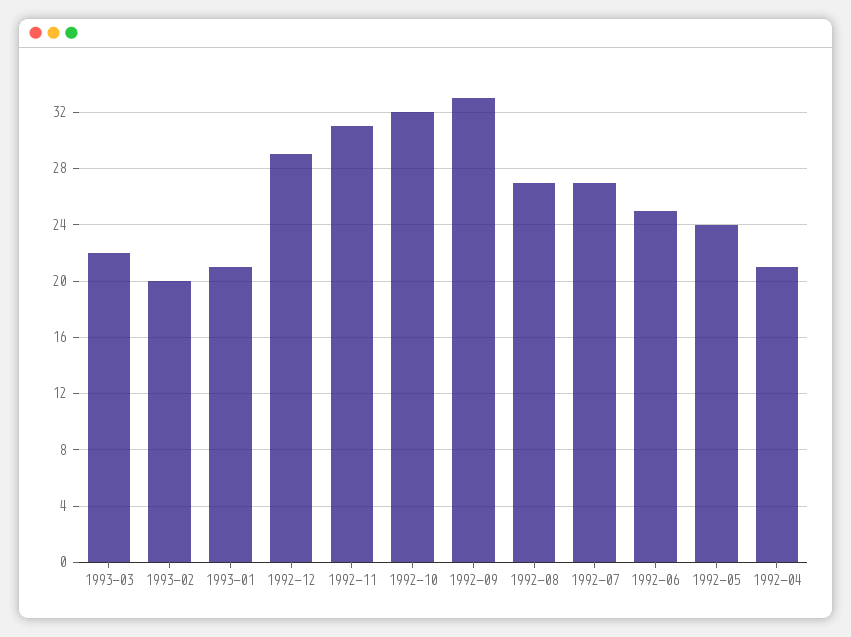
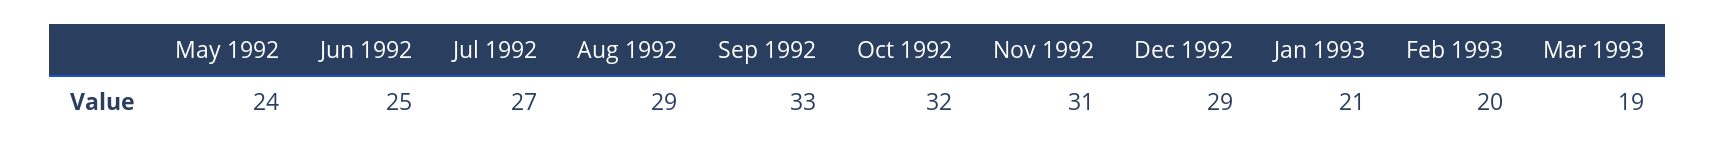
1993-03: 22 -> 19
1992-08: 27 -> 29
1992-04: 21 -> none

